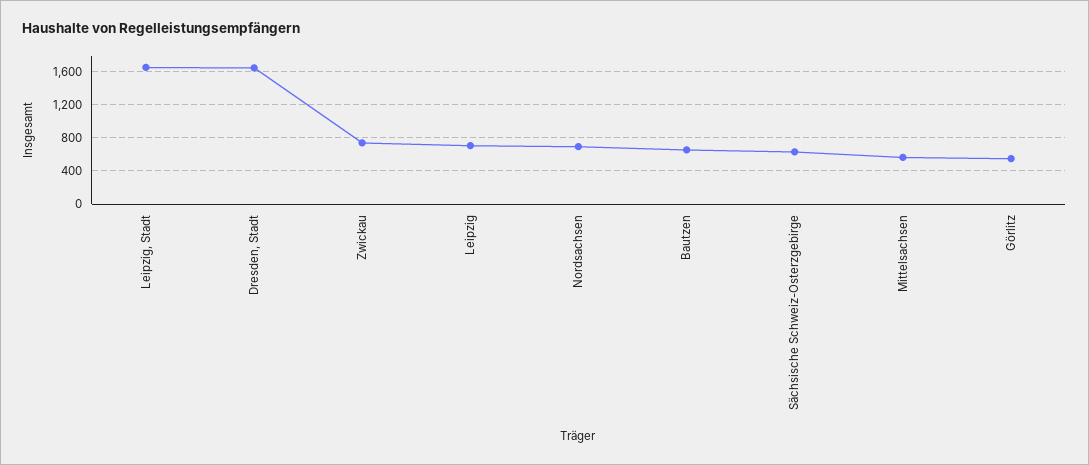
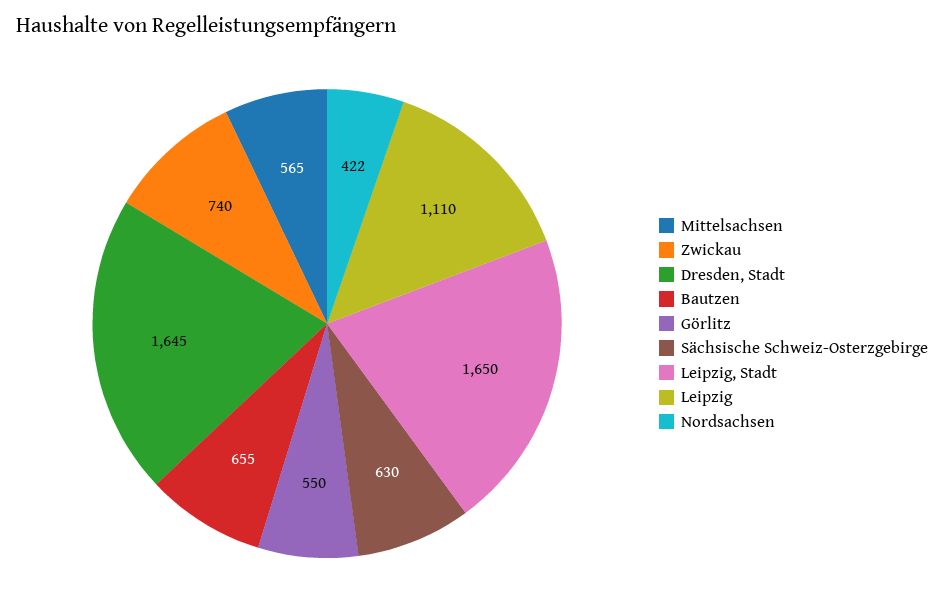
Leipzig: 700 -> 1110
Nordsachsen: 700 -> 422

